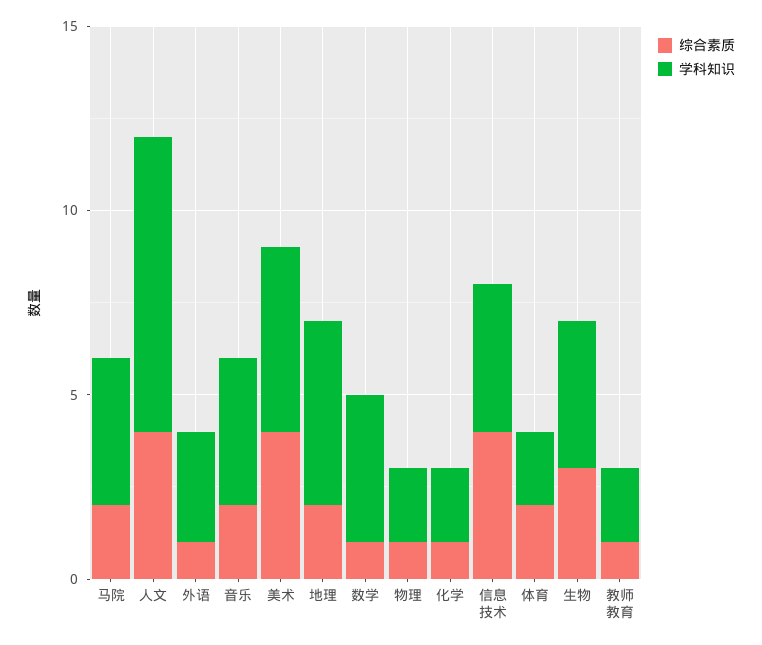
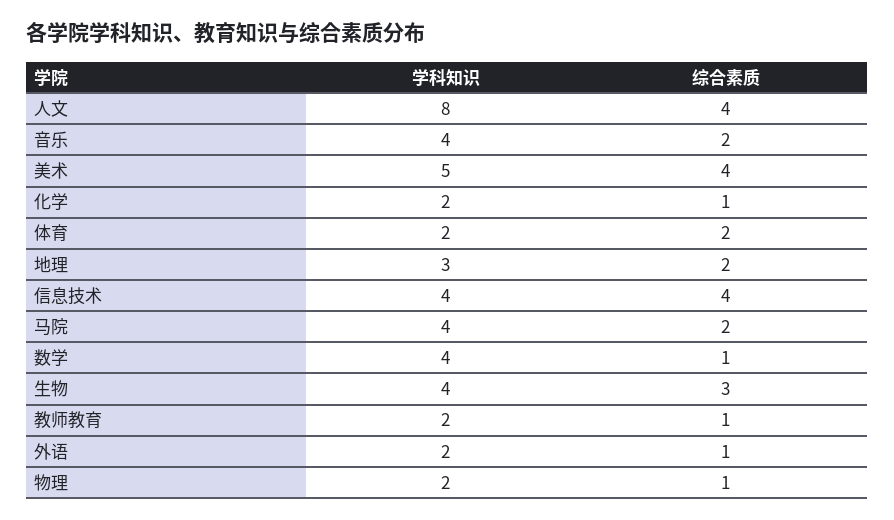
学科知识, 外语: 3 -> 2
学科知识, 地理: 5 -> 3

